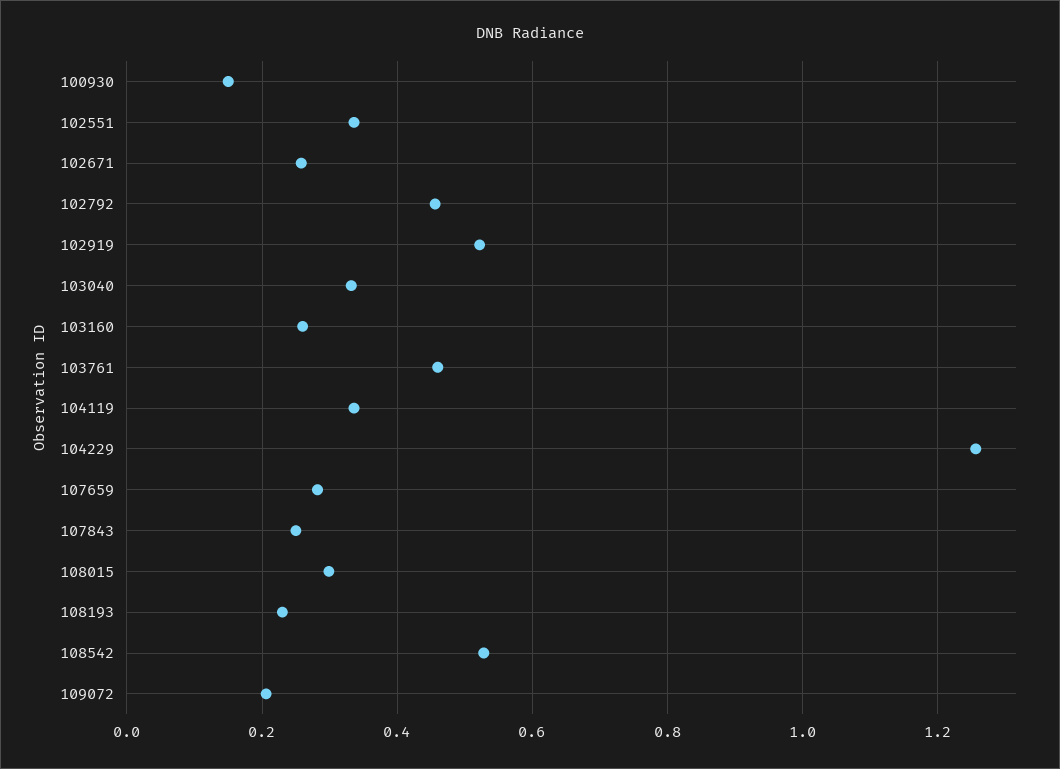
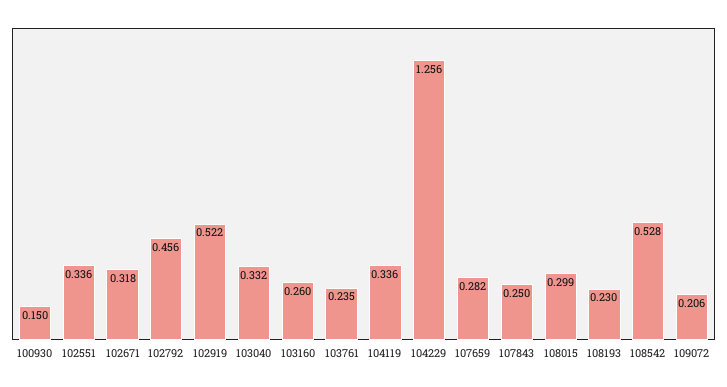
102671: 0.26 -> 0.318
103761: 0.46 -> 0.235

